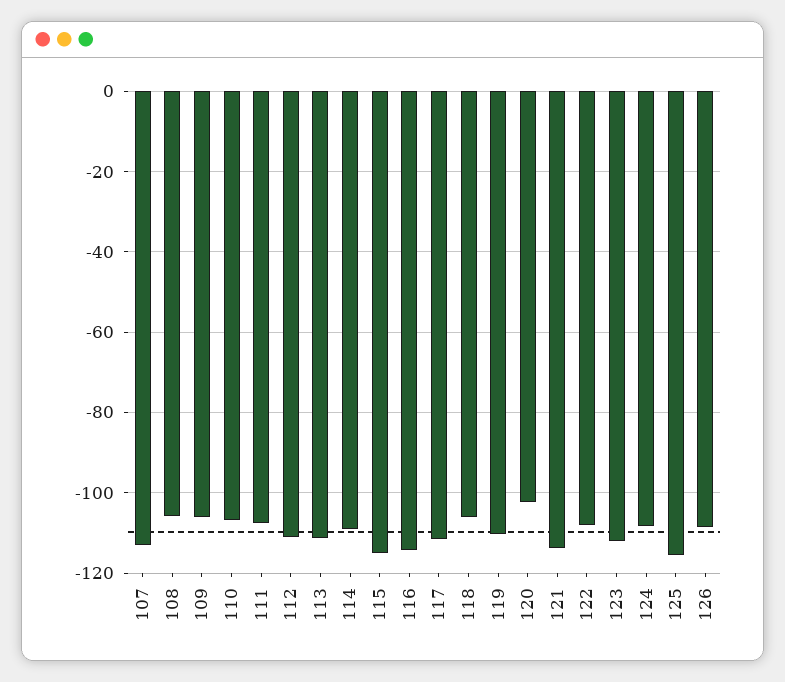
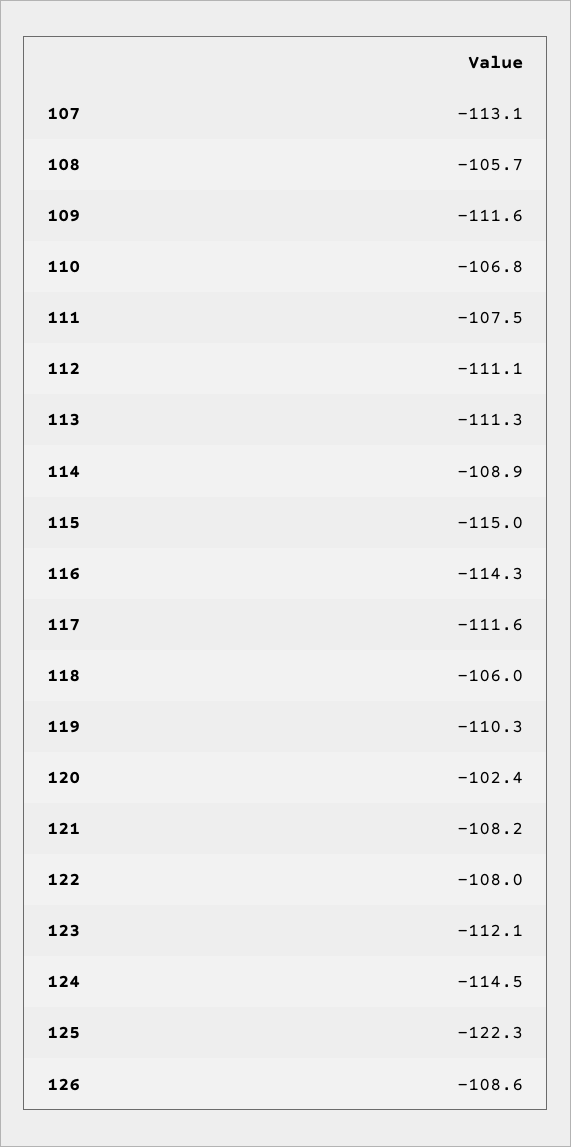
109: -106 -> -111.6
121: -114 -> -108.2
124: -108 -> -114.5
125: -116 -> -122.3

